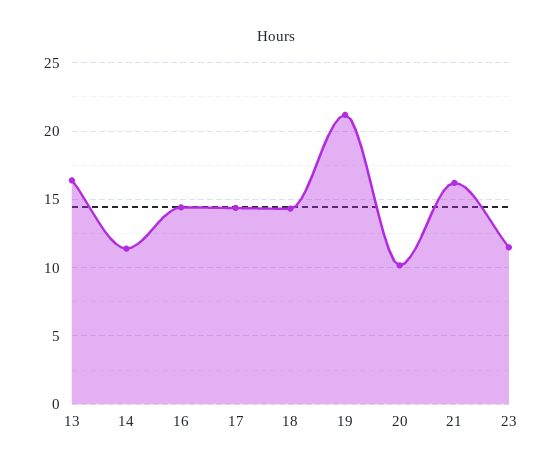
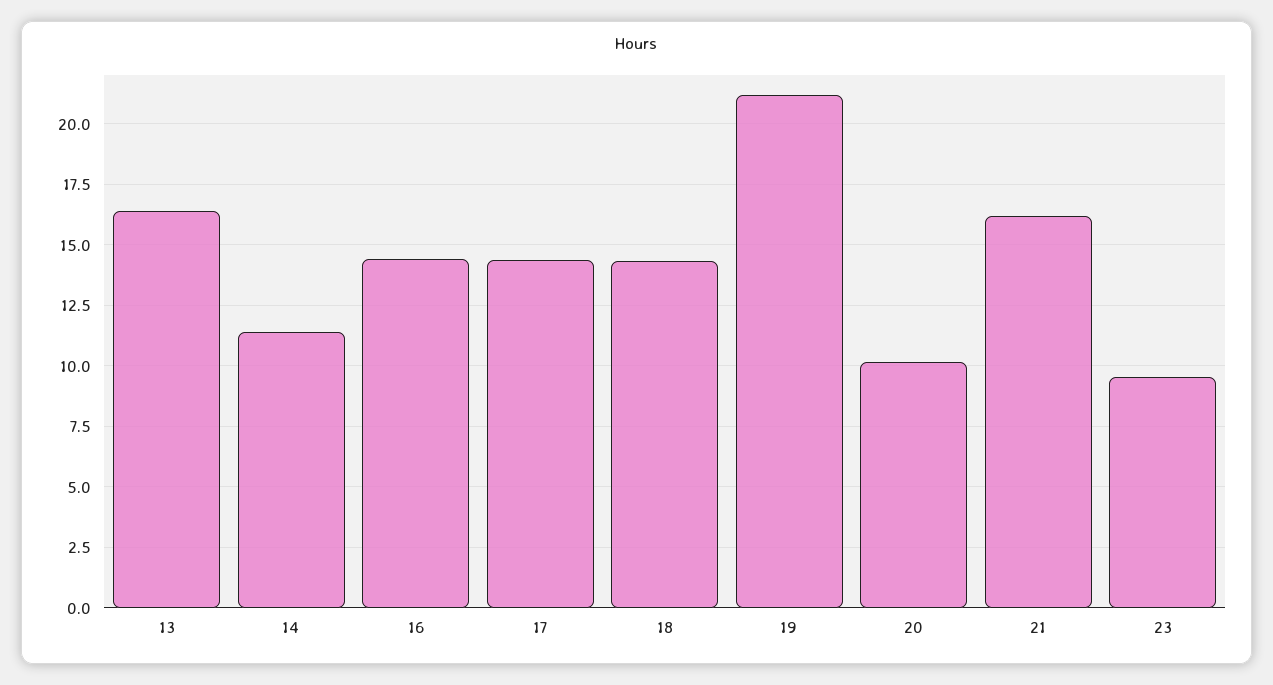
23: 11.5 -> 9.5

